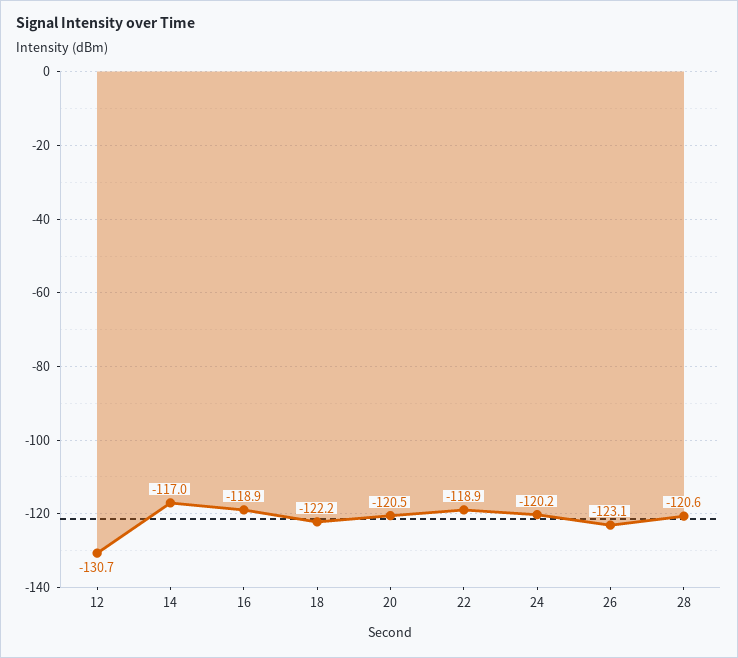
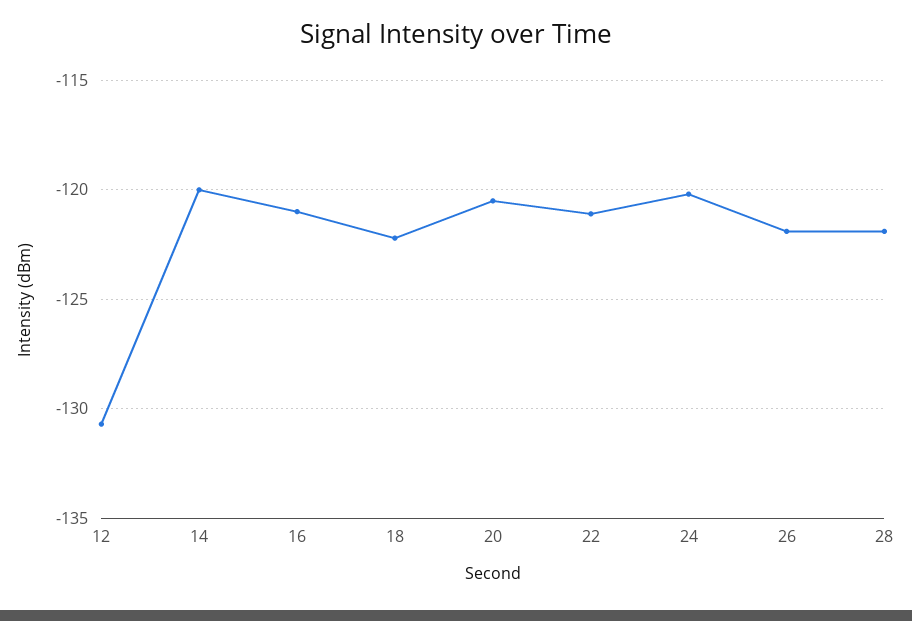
14: -117 -> -120
16: -118.9 -> -121
22: -118.9 -> -121
26: -123.1 -> -122
28: -120.6 -> -122

